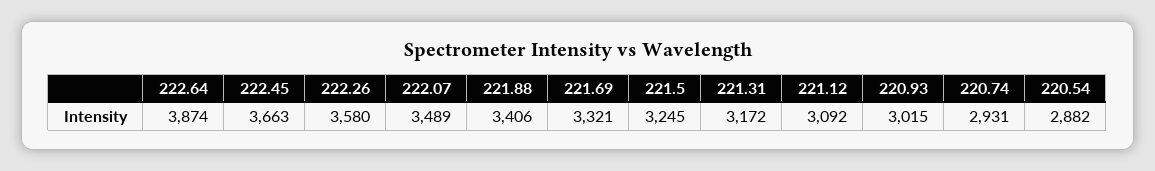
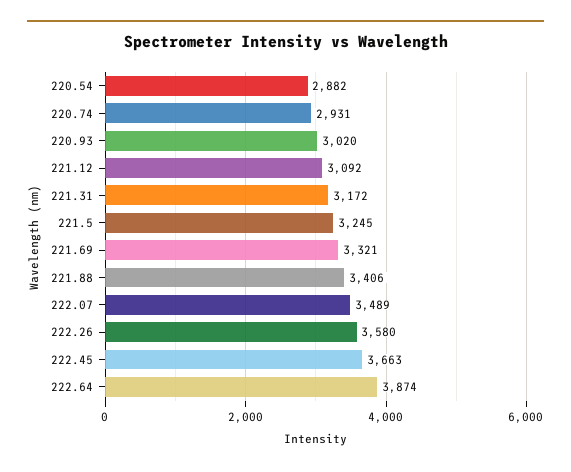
220.93: 3015 -> 3020

